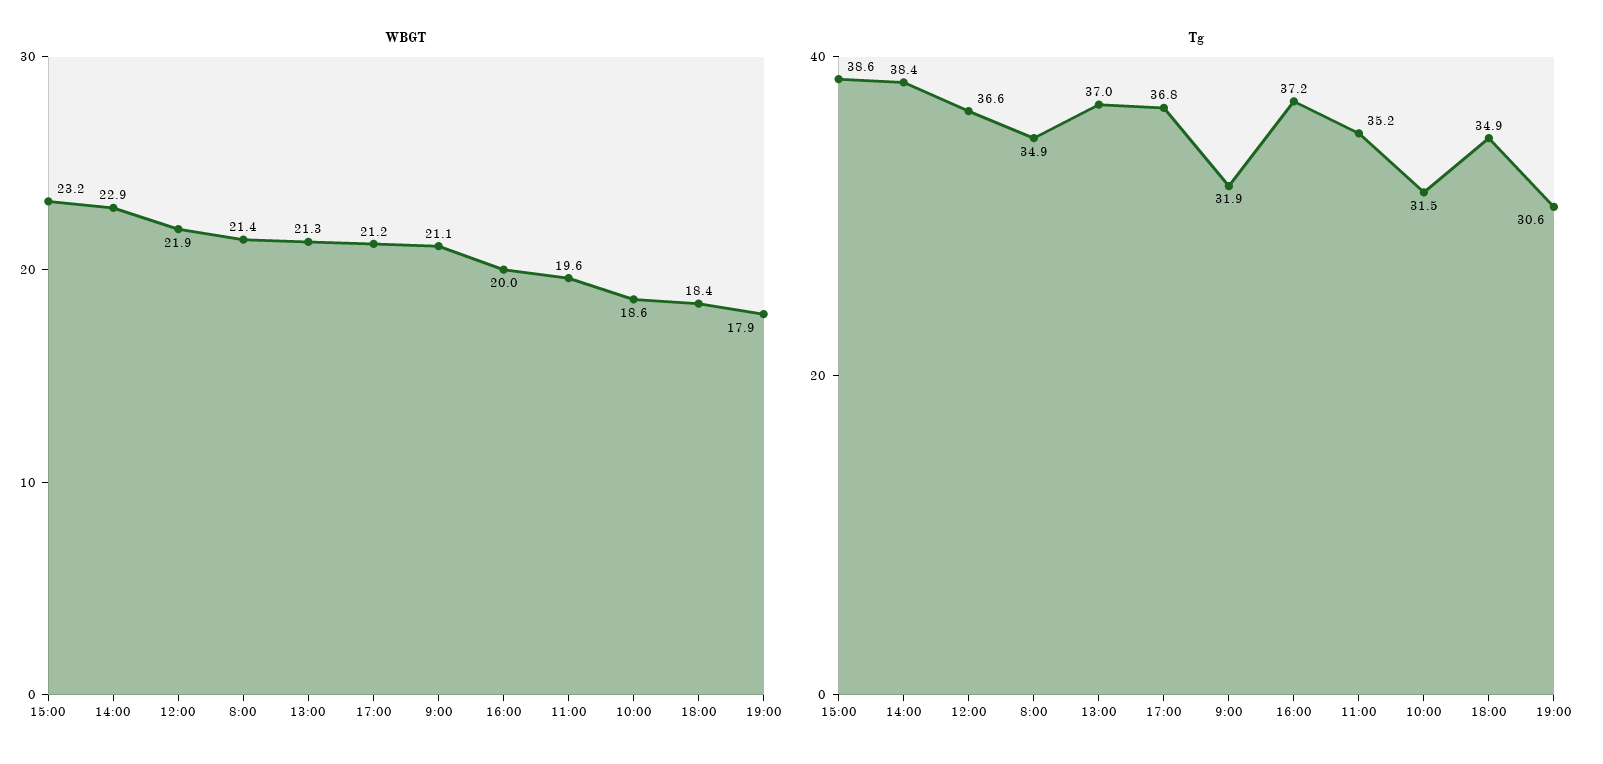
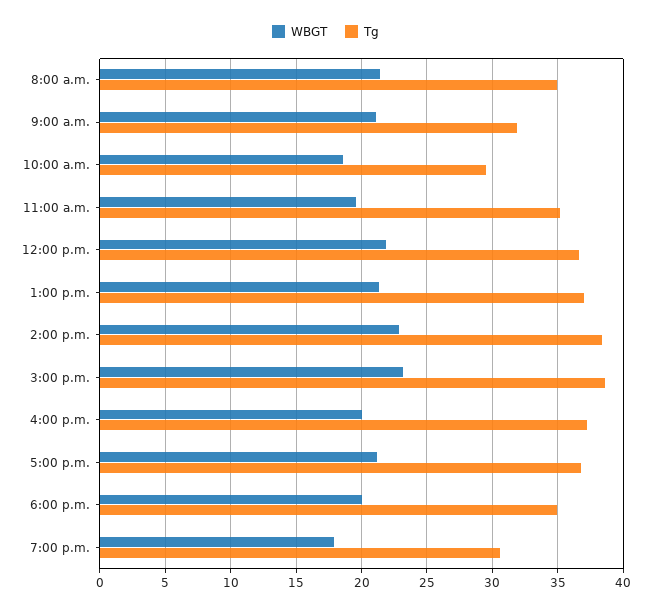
WBGT, 18:00: 18.4 -> 20
Tg, 10:00: 31.5 -> 29.5

